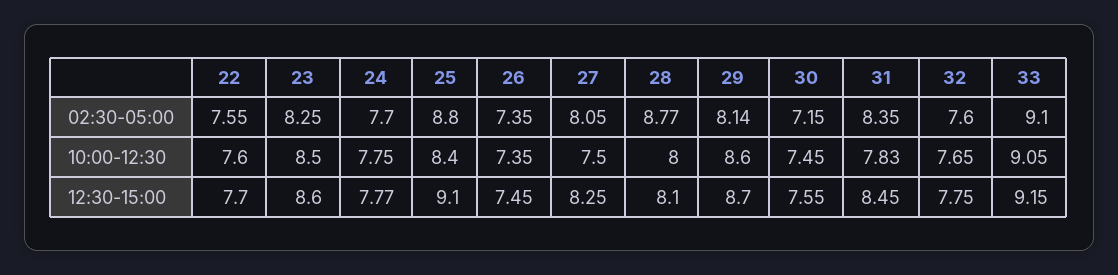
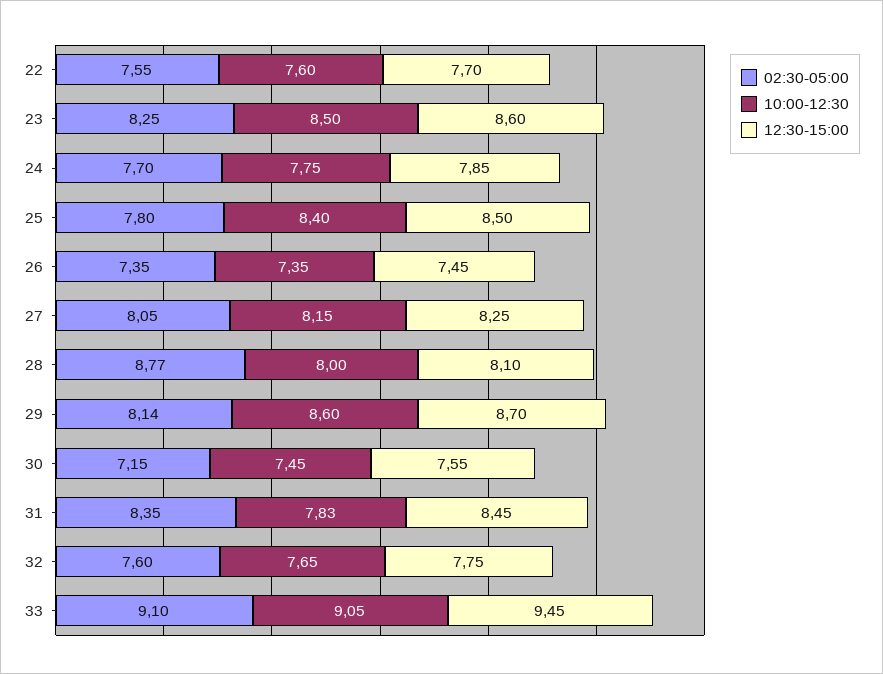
02:30-05:00, 25: 8.8 -> 7.8
10:00-12:30, 27: 7.5 -> 8.15
12:30-15:00, 24: 7.77 -> 7.85
12:30-15:00, 25: 9.1 -> 8.5
12:30-15:00, 33: 9.15 -> 9.45

